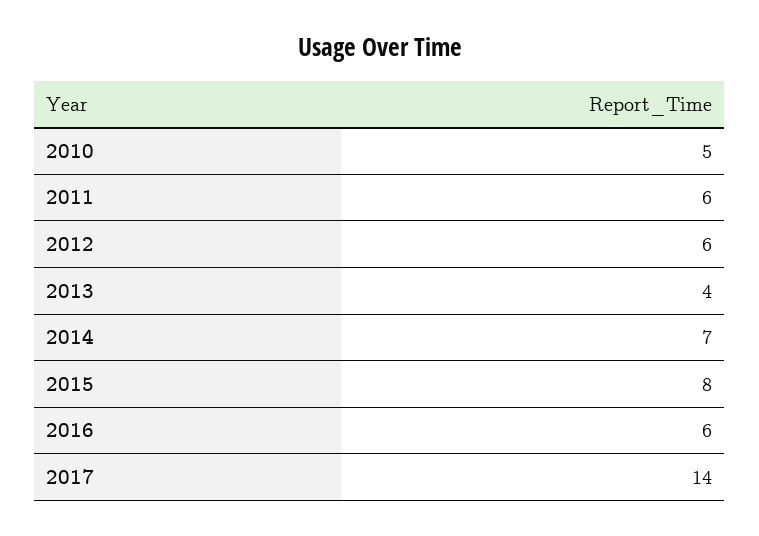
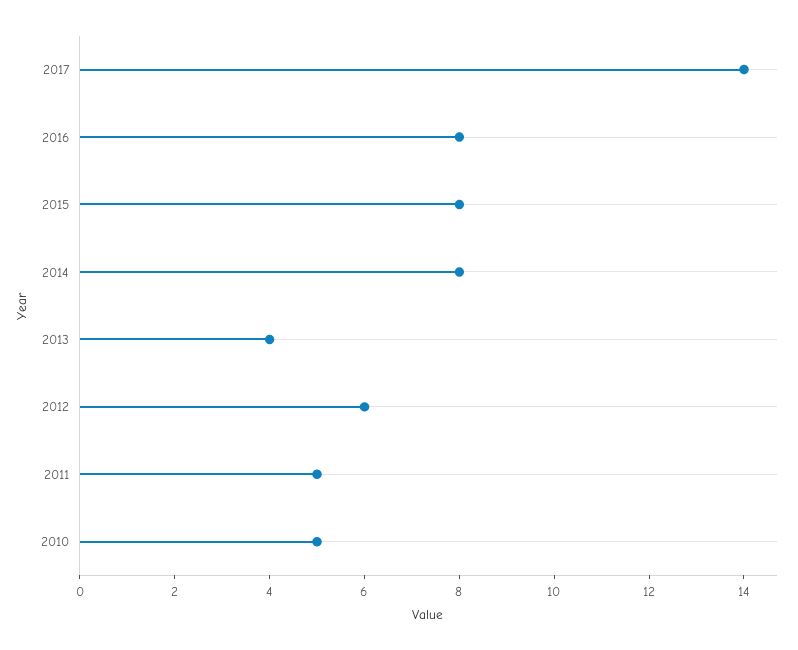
2011: 6 -> 5
2014: 7 -> 8
2016: 6 -> 8

